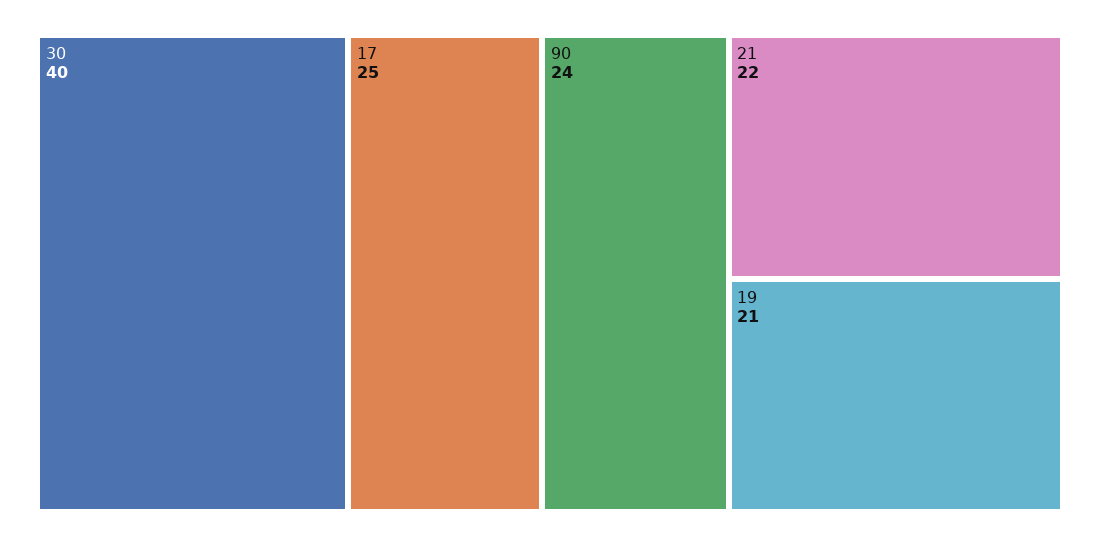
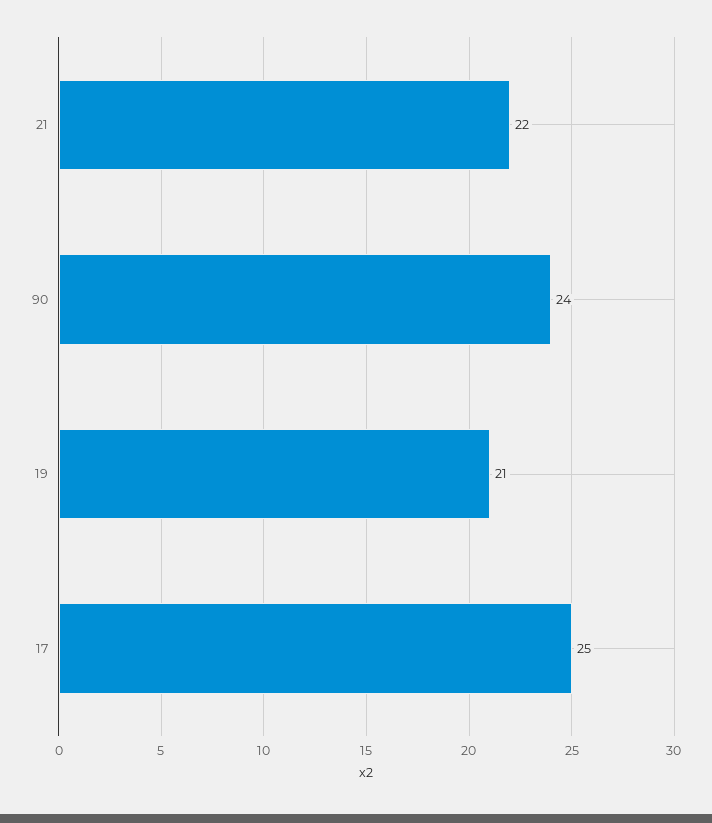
30: 40 -> none

